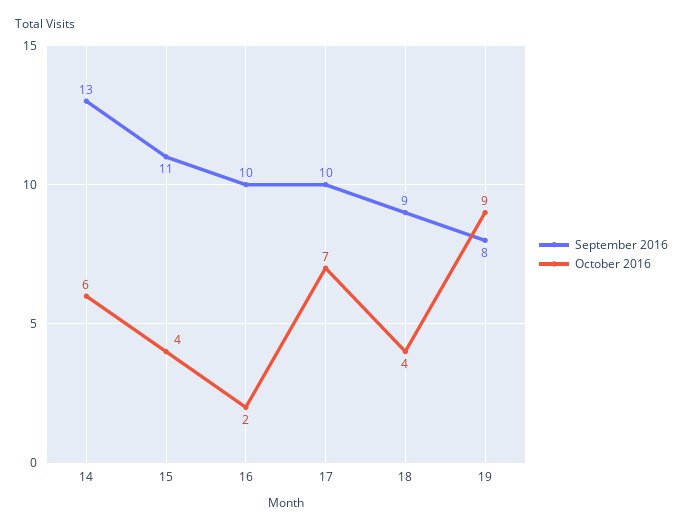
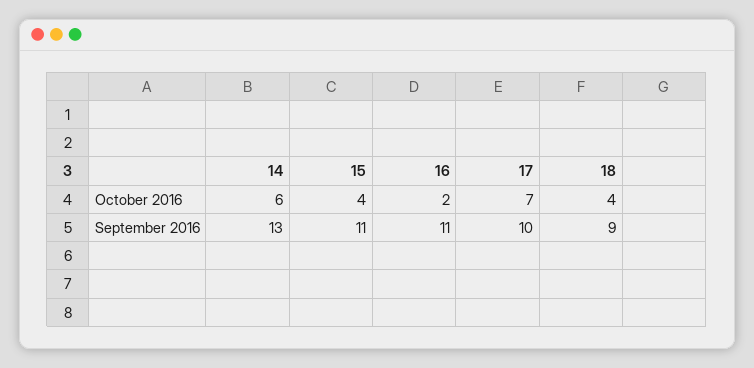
September 2016, 16: 10 -> 11
September 2016, 19: 8 -> none
October 2016, 19: 9 -> none

